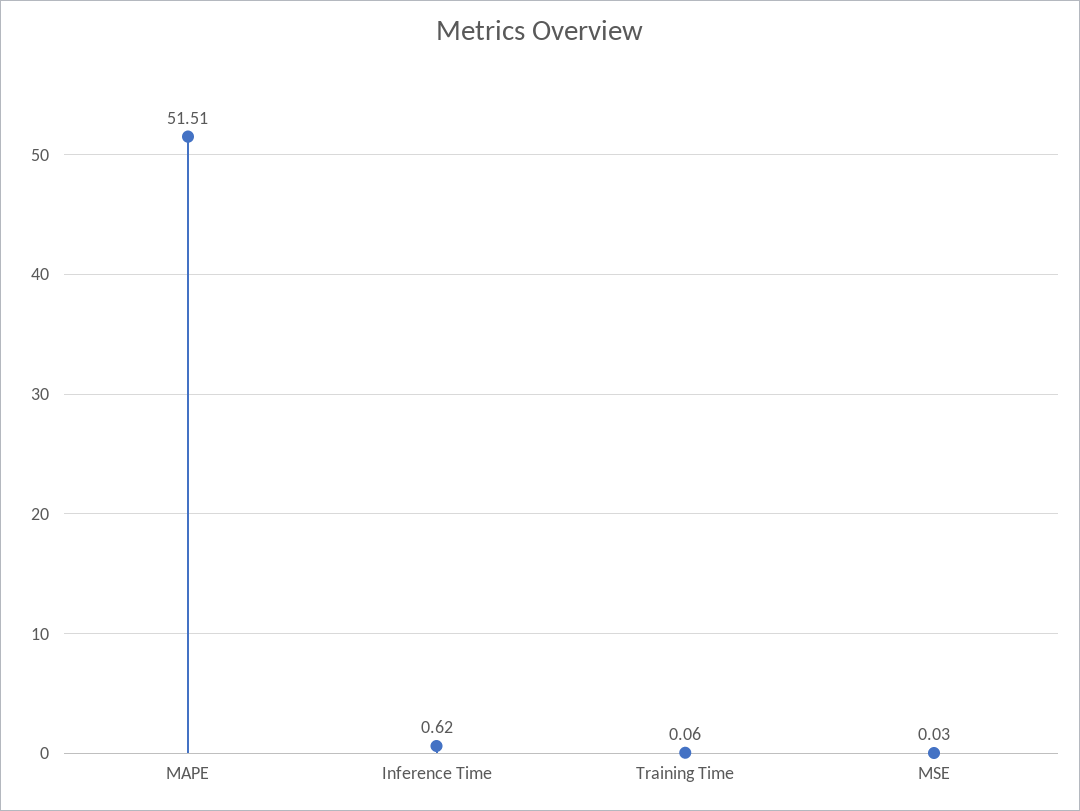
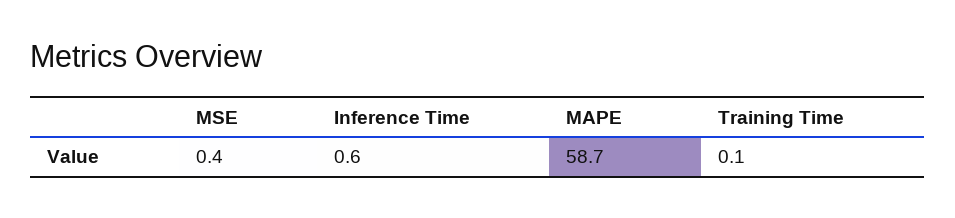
MAPE: 51.51 -> 58.7
MSE: 0.03 -> 0.4

